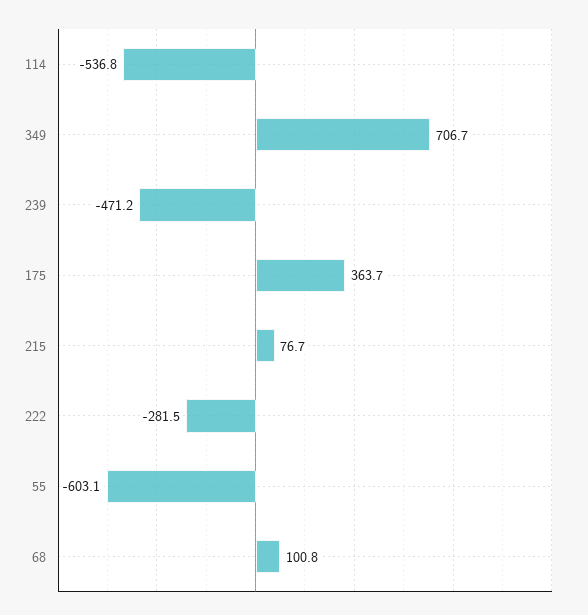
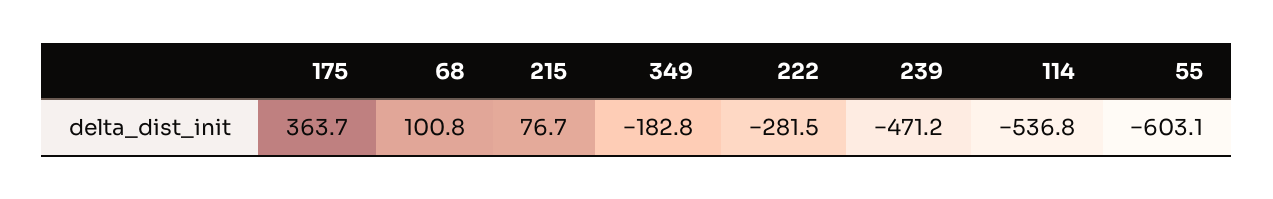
349: 706.7 -> -182.8

